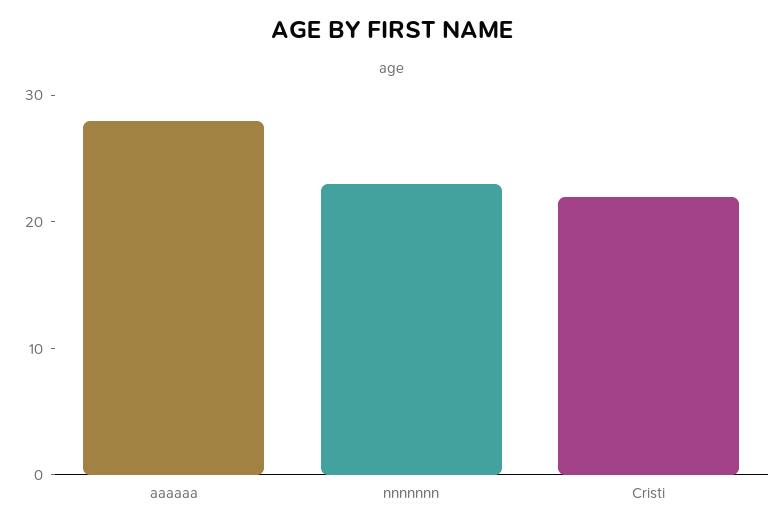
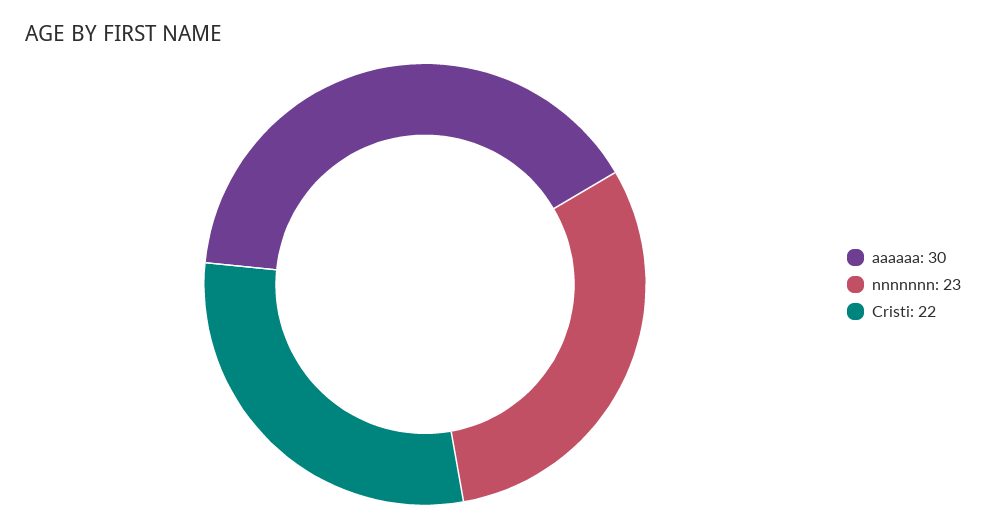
aaaaaa: 28 -> 30

